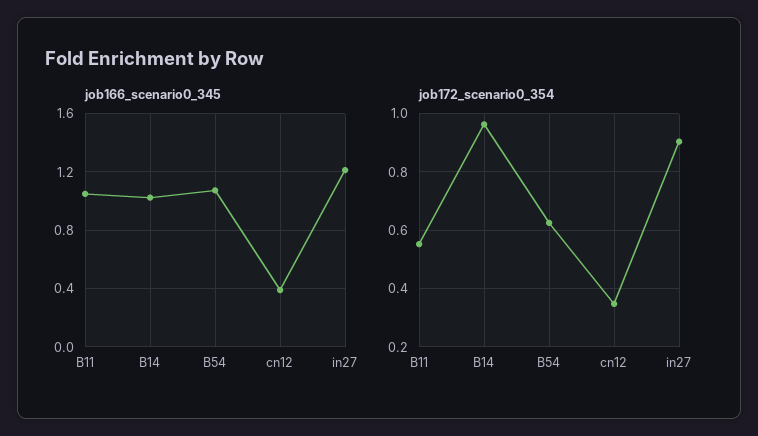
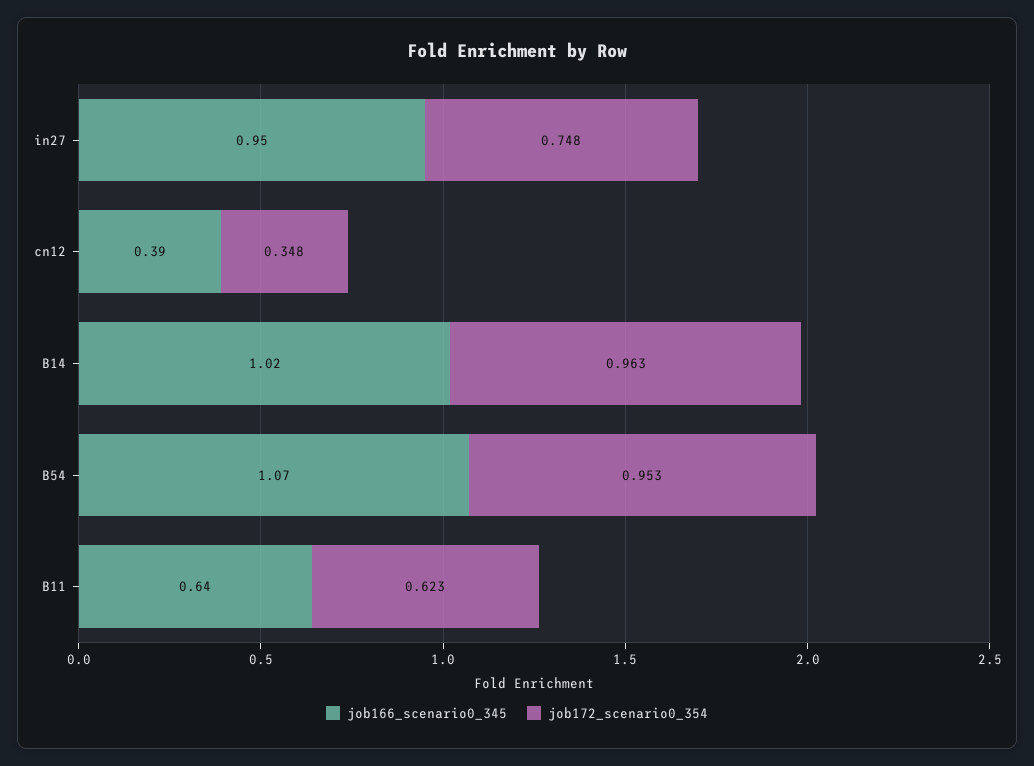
job166_scenario0_345, B11: 1.05 -> 0.64
job166_scenario0_345, in27: 1.2 -> 0.95
job172_scenario0_354, B11: 0.55 -> 0.623
job172_scenario0_354, B54: 0.625 -> 0.953
job172_scenario0_354, in27: 0.9 -> 0.748

